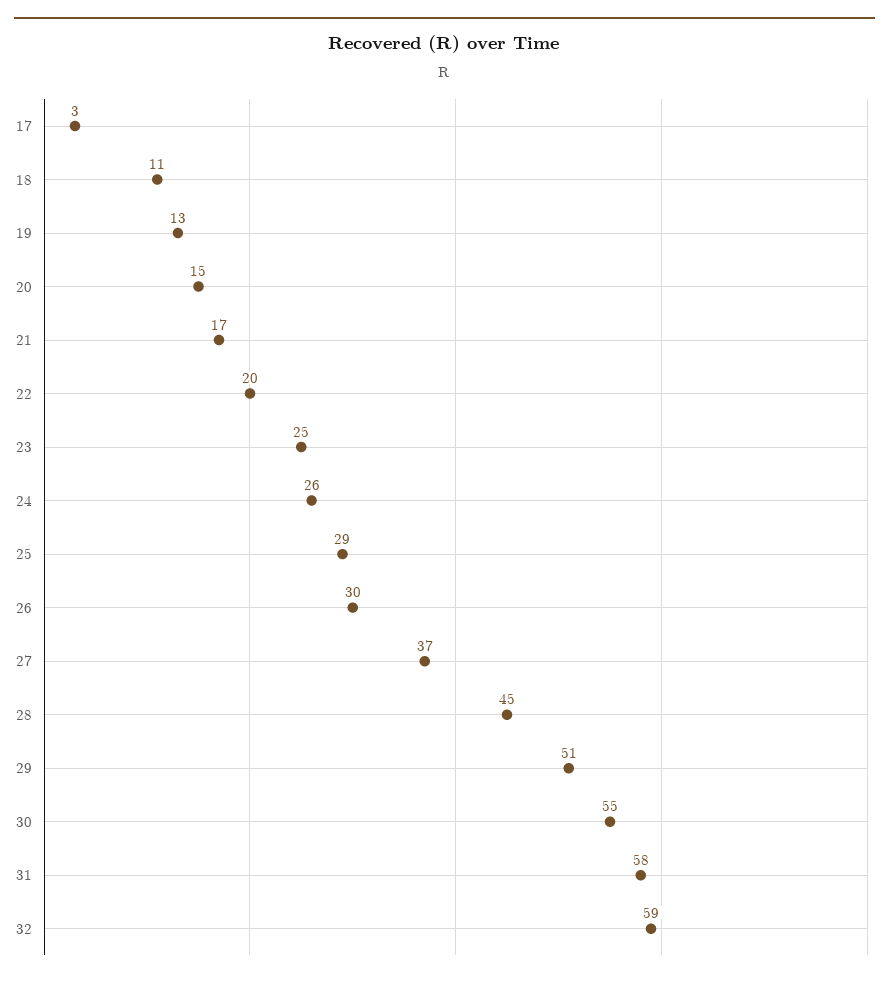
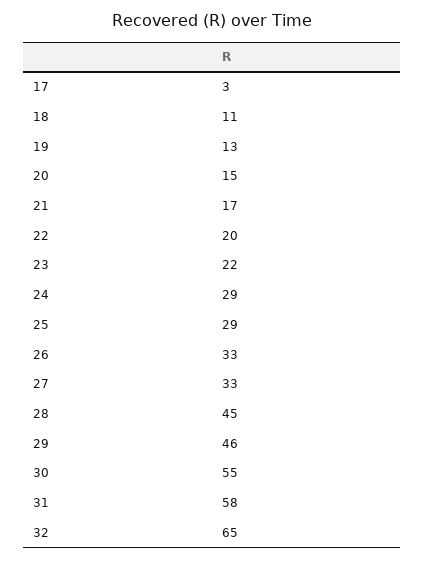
23: 25 -> 22
24: 26 -> 29
26: 30 -> 33
27: 37 -> 33
29: 51 -> 46
32: 59 -> 65

